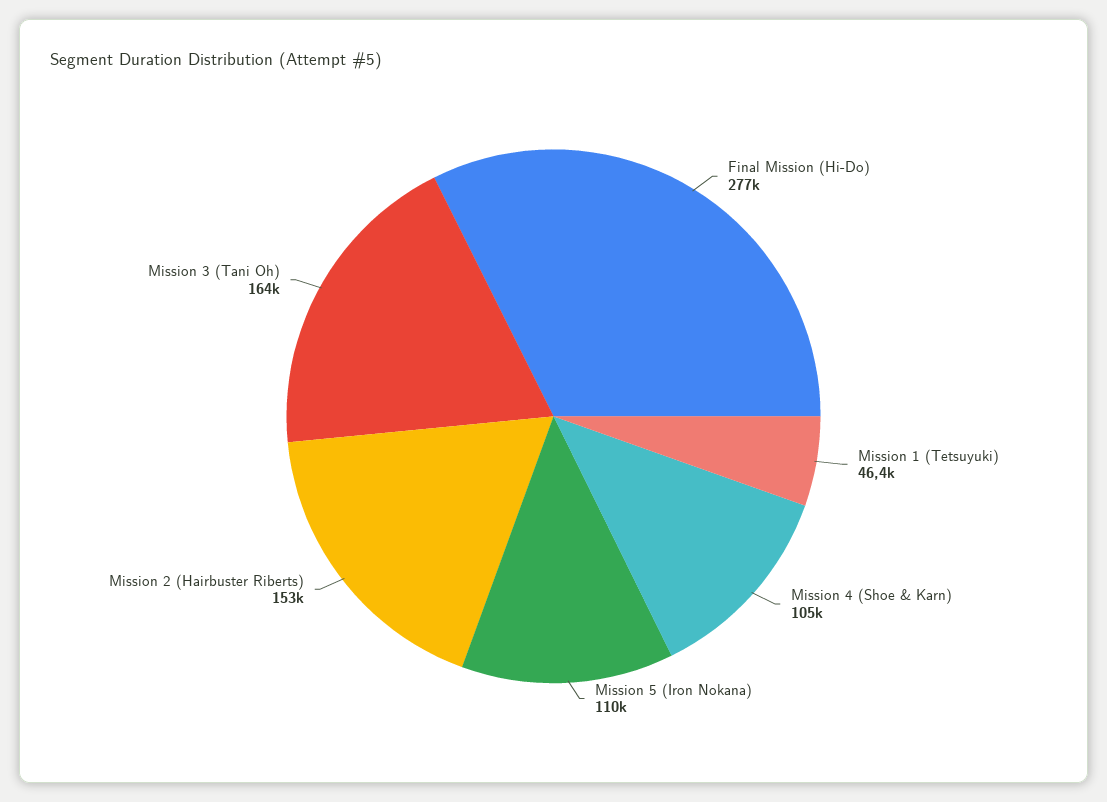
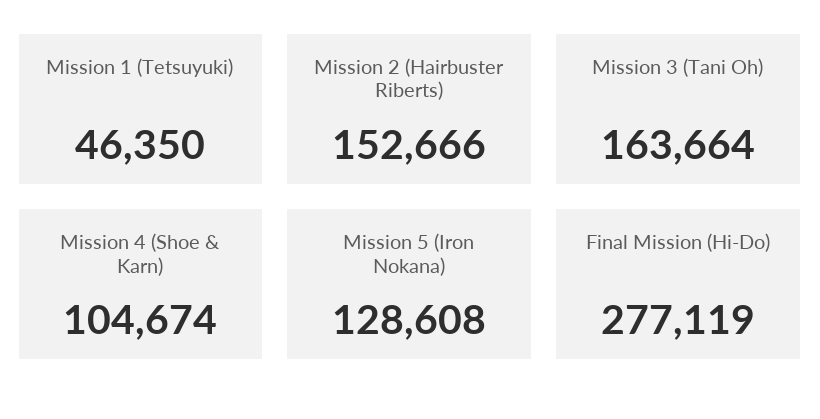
Mission 5 (Iron Nokana): 110000 -> 128608

